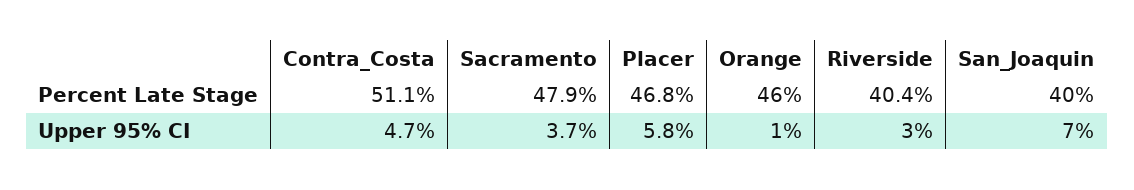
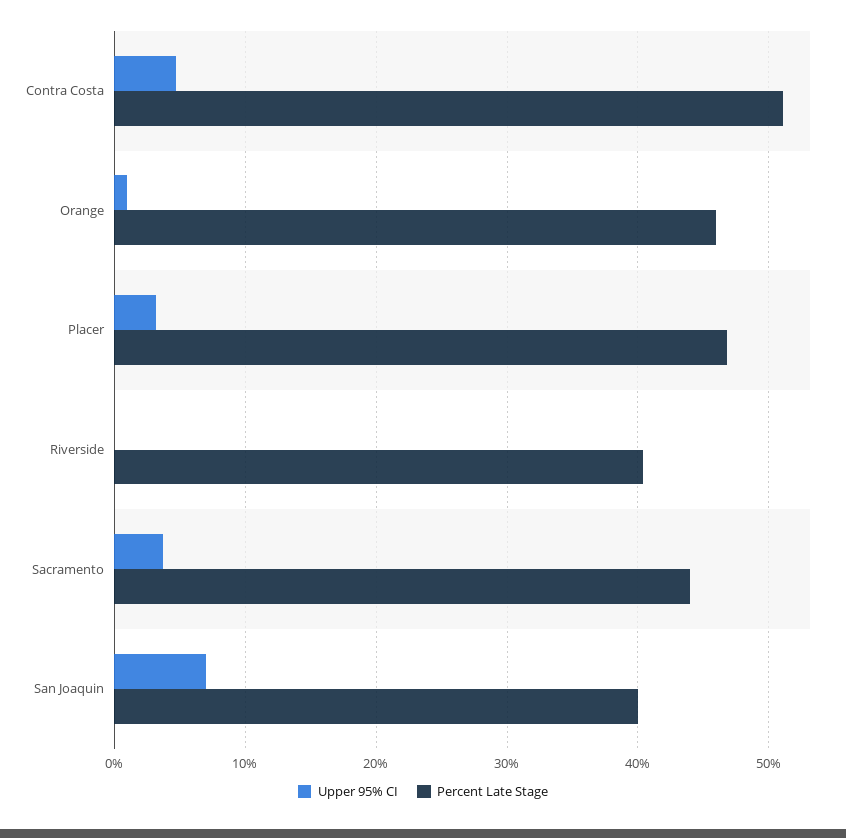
Percent Late Stage, Sacramento: 47.9 -> 44
Upper 95% CI, Placer: 5.8 -> 3
Upper 95% CI, Riverside: 3 -> 0

